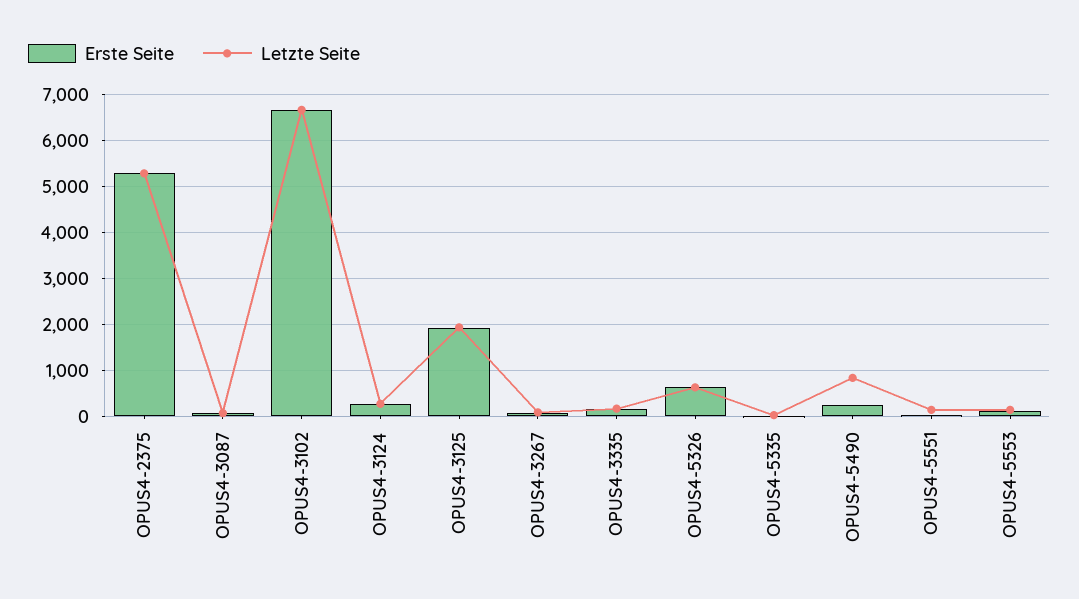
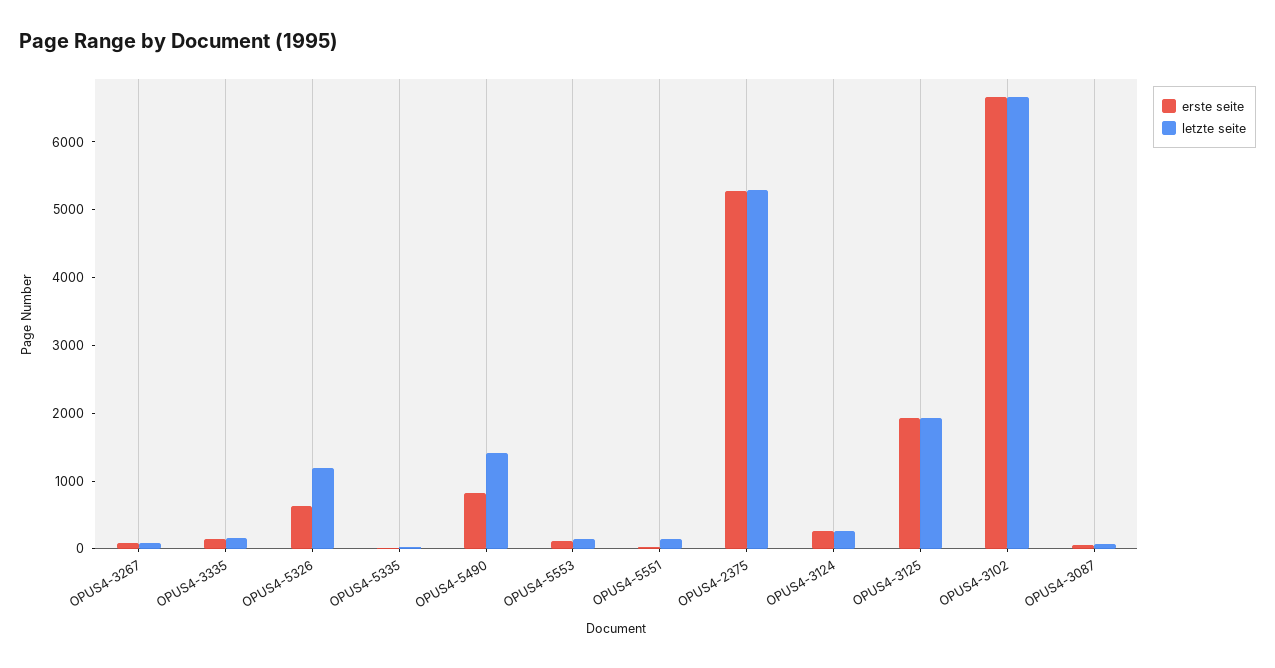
Letzte Seite, OPUS4-5326: 600 -> 1200
Erste Seite, OPUS4-5490: 200 -> 800
Letzte Seite, OPUS4-5490: 800 -> 1400

